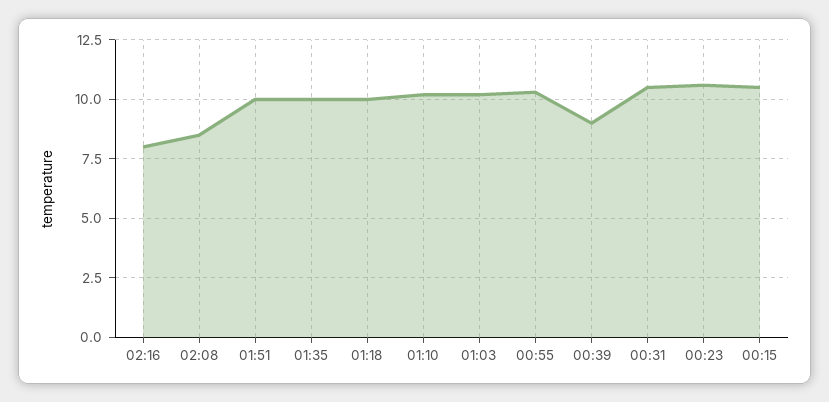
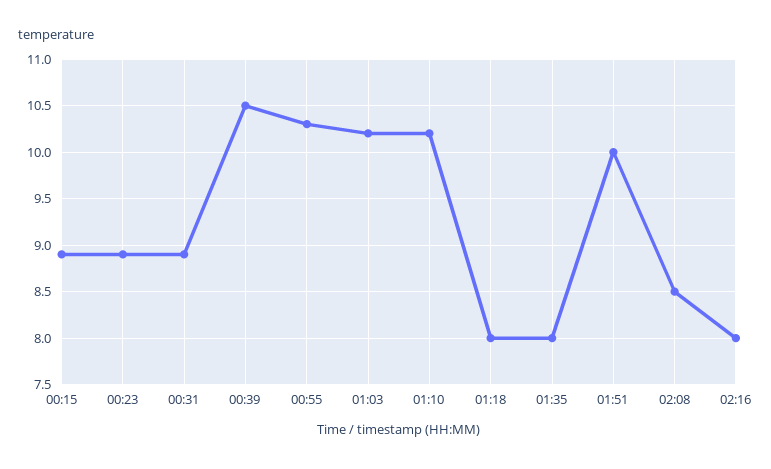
01:35: 10 -> 8
01:18: 10 -> 8
00:39: 9 -> 10.5
00:31: 10.5 -> 8.9
00:23: 10.5 -> 8.9
00:15: 10.5 -> 8.9

